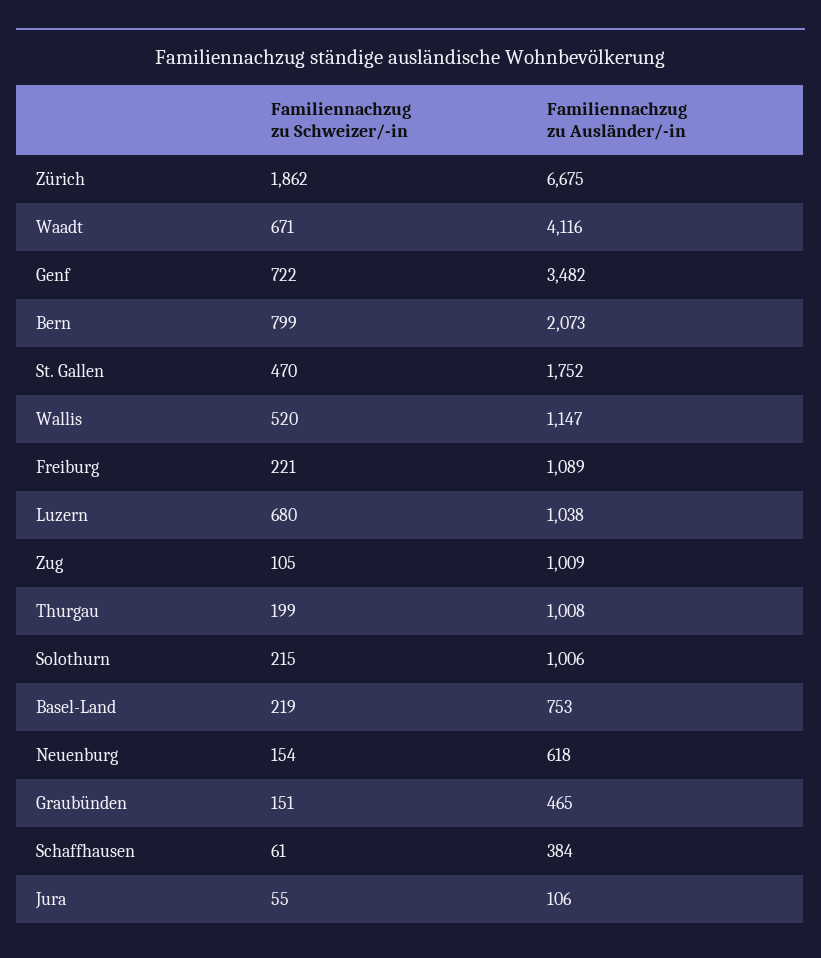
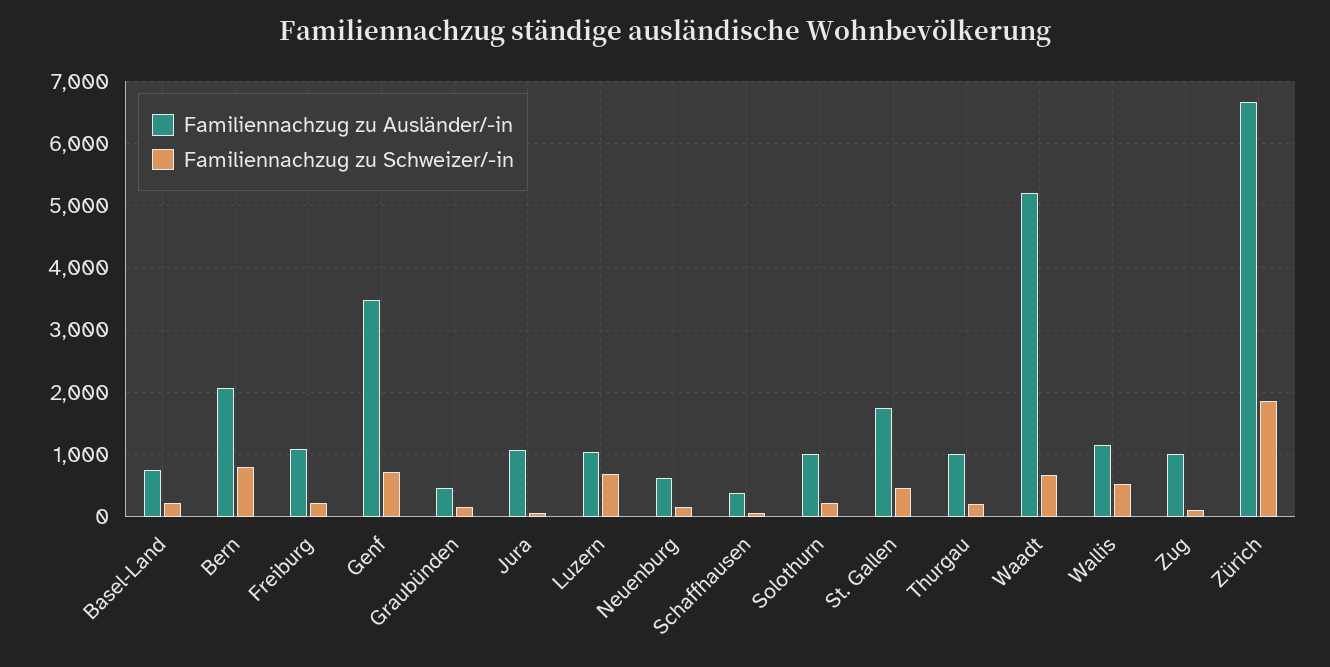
Familiennachzug zu Ausländer/-in, Waadt: 4116 -> 5200
Familiennachzug zu Ausländer/-in, Jura: 106 -> 1100

